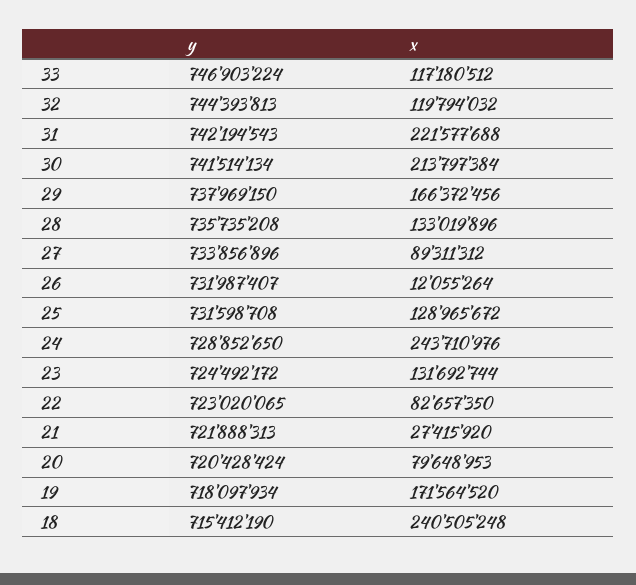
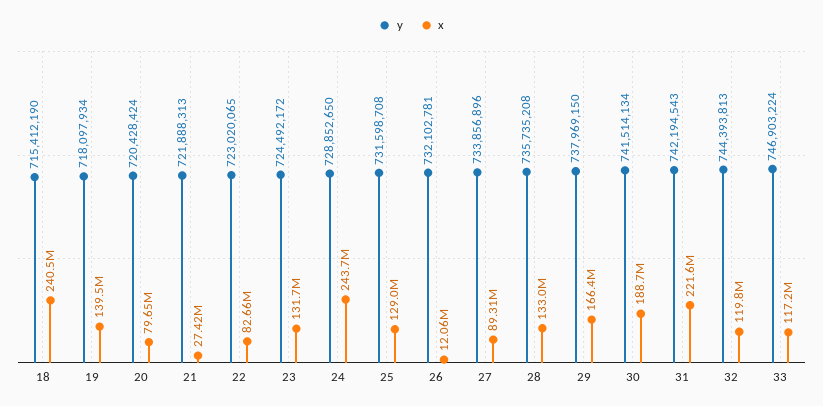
x, 30: 213797384 -> 188700000
y, 26: 731987407 -> 732102781
x, 19: 171564520 -> 139500000

